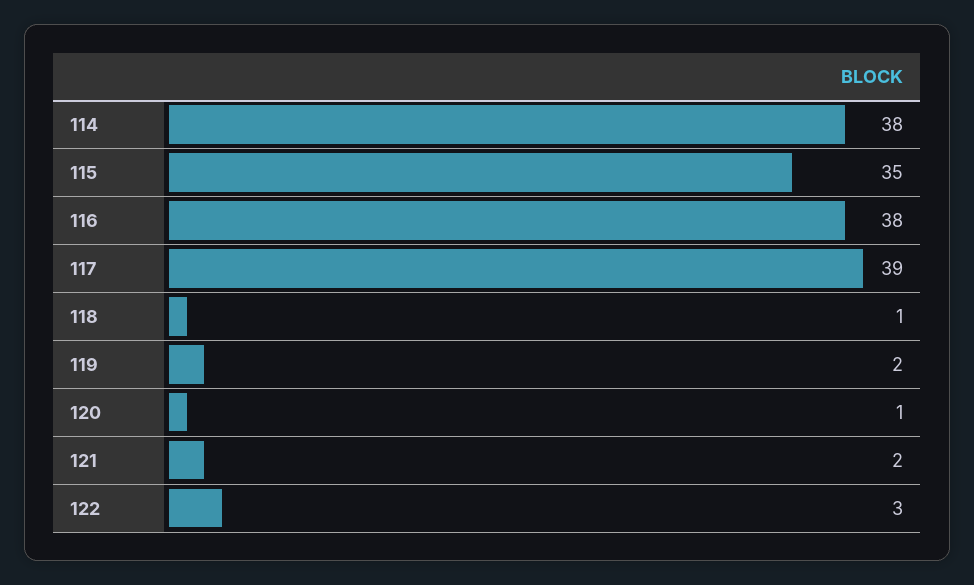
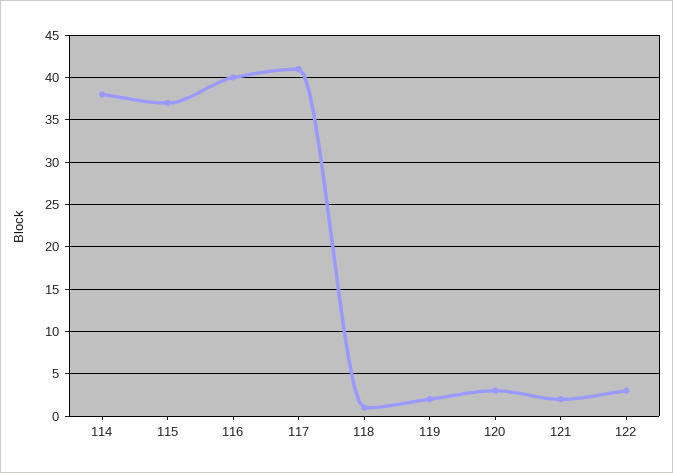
115: 35 -> 37
116: 38 -> 40
117: 39 -> 41
120: 1 -> 3

